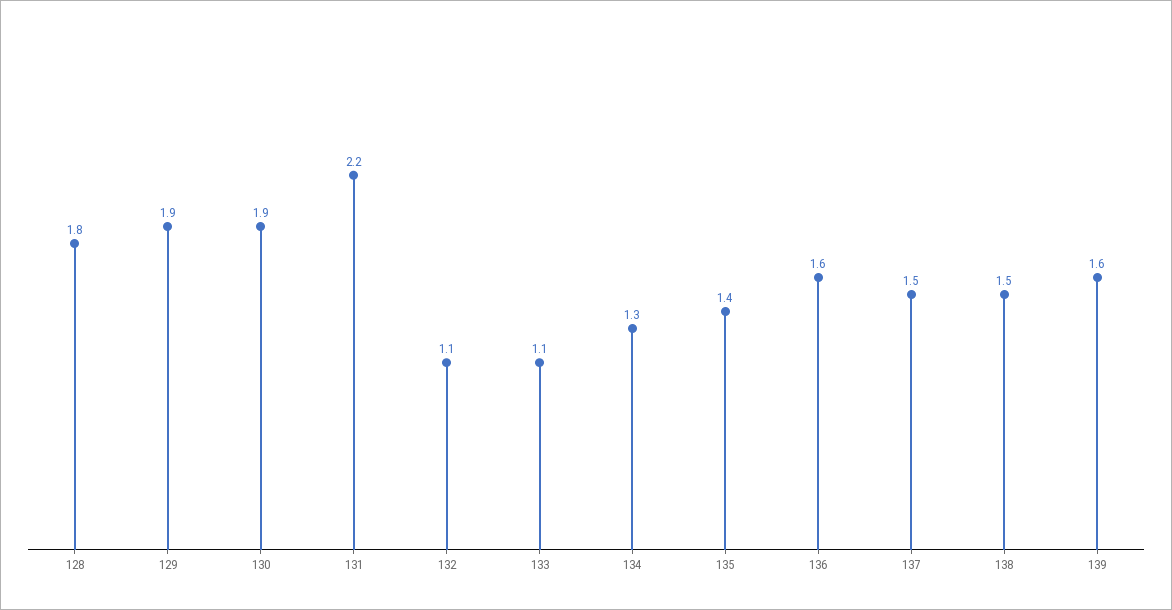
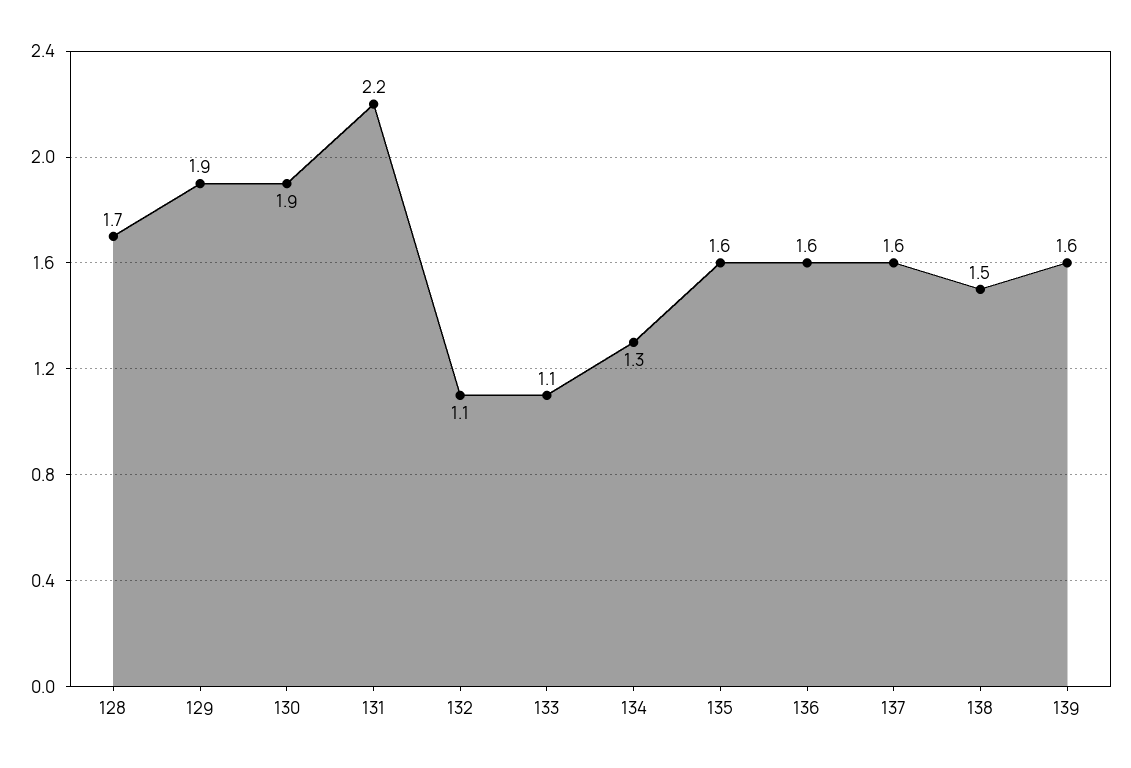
128: 1.8 -> 1.7
135: 1.4 -> 1.6
137: 1.5 -> 1.6

